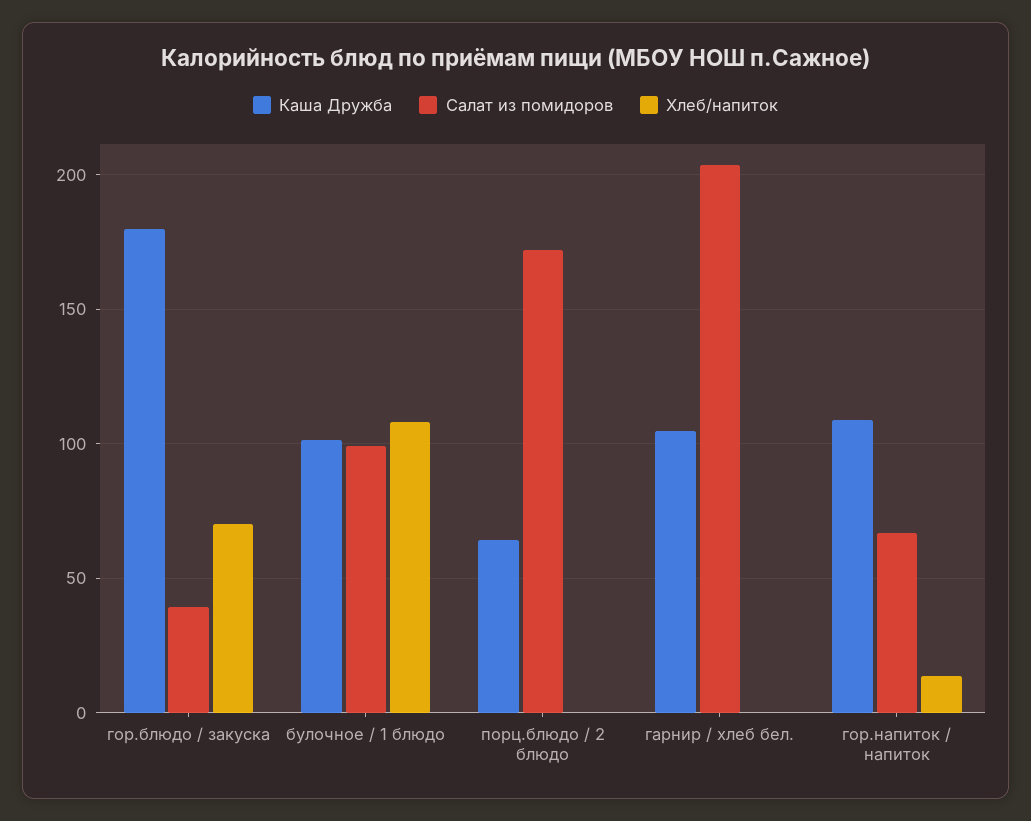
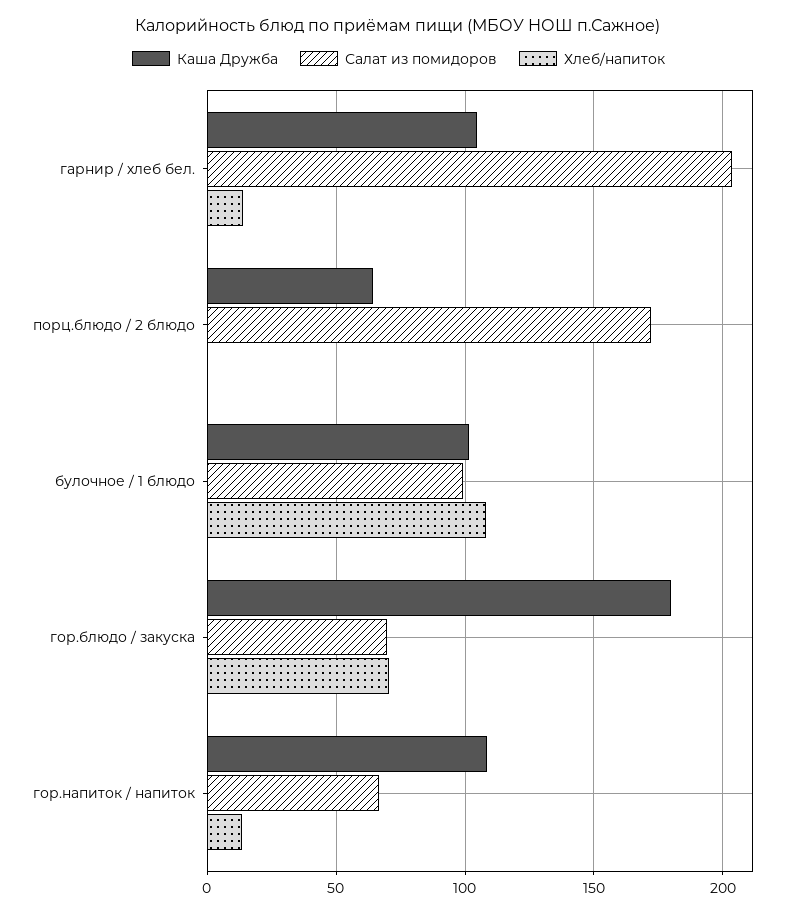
Салат из помидоров, гор.блюдо / закуска: 40 -> 70
Хлеб/напиток, гарнир / хлеб бел.: 0 -> 15

